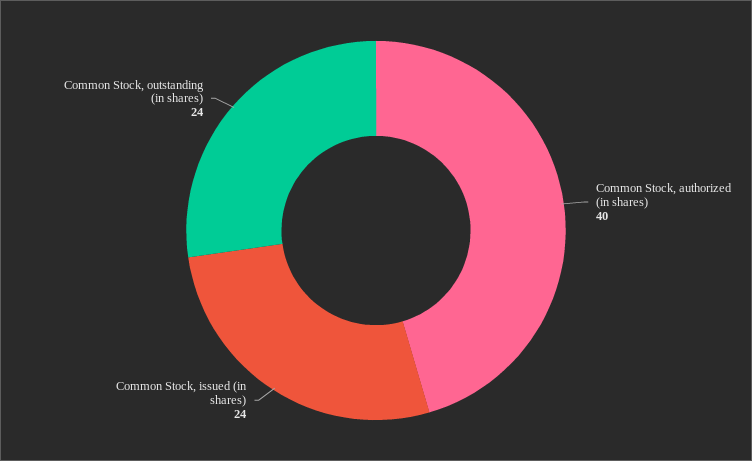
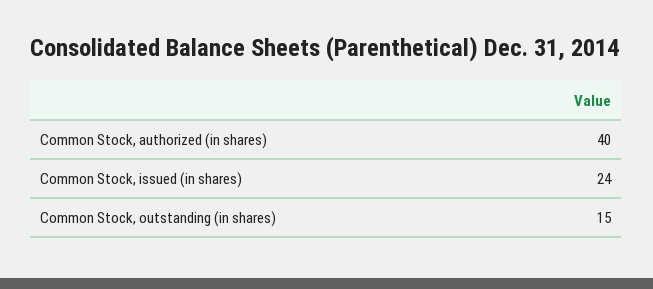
Common Stock, outstanding (in shares): 24 -> 15

